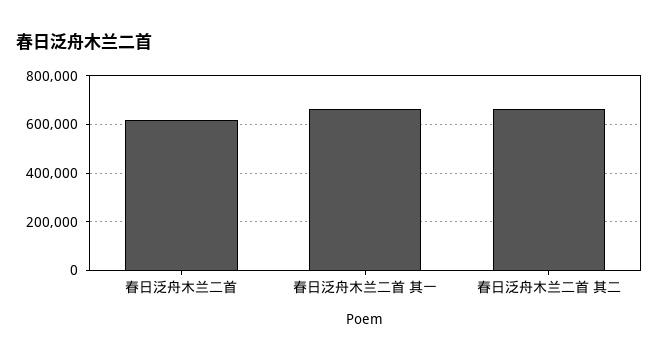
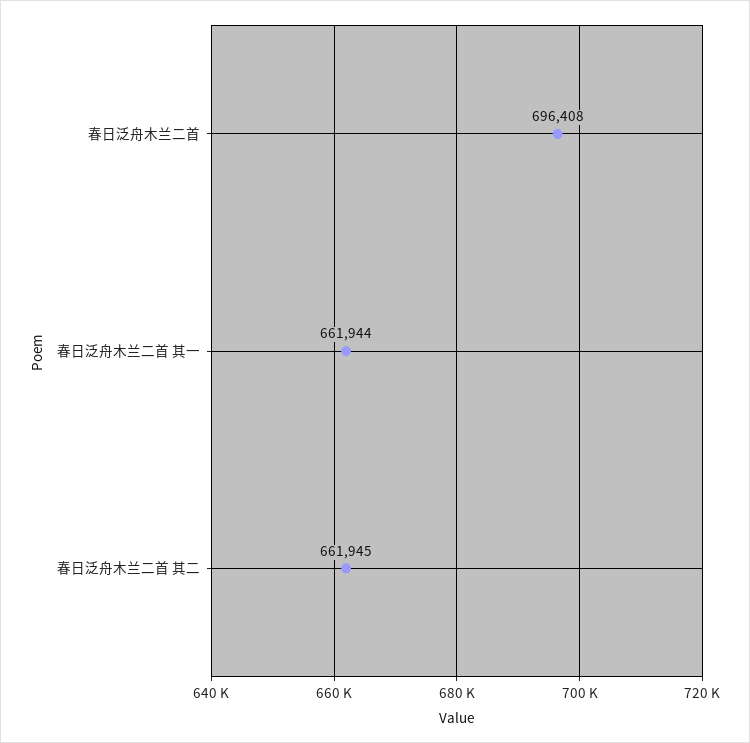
春日泛舟木兰二首: 625000 -> 696408

